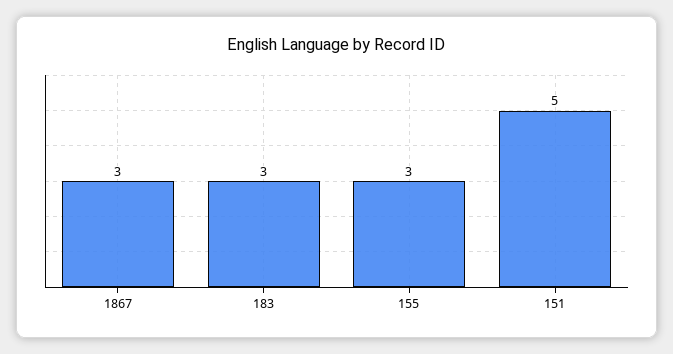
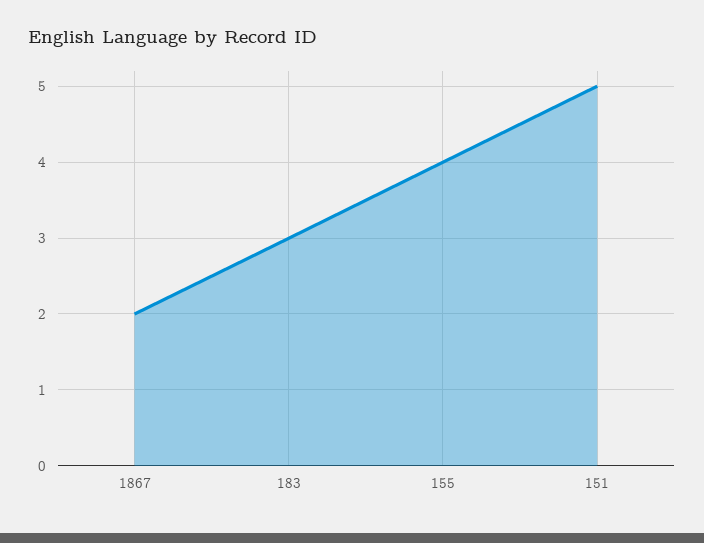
1867: 3 -> 2
155: 3 -> 4

